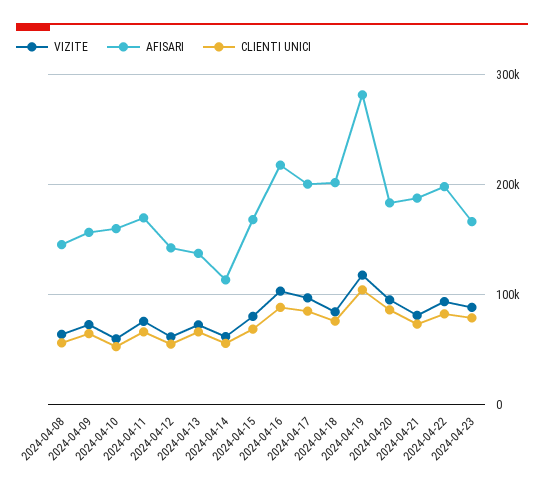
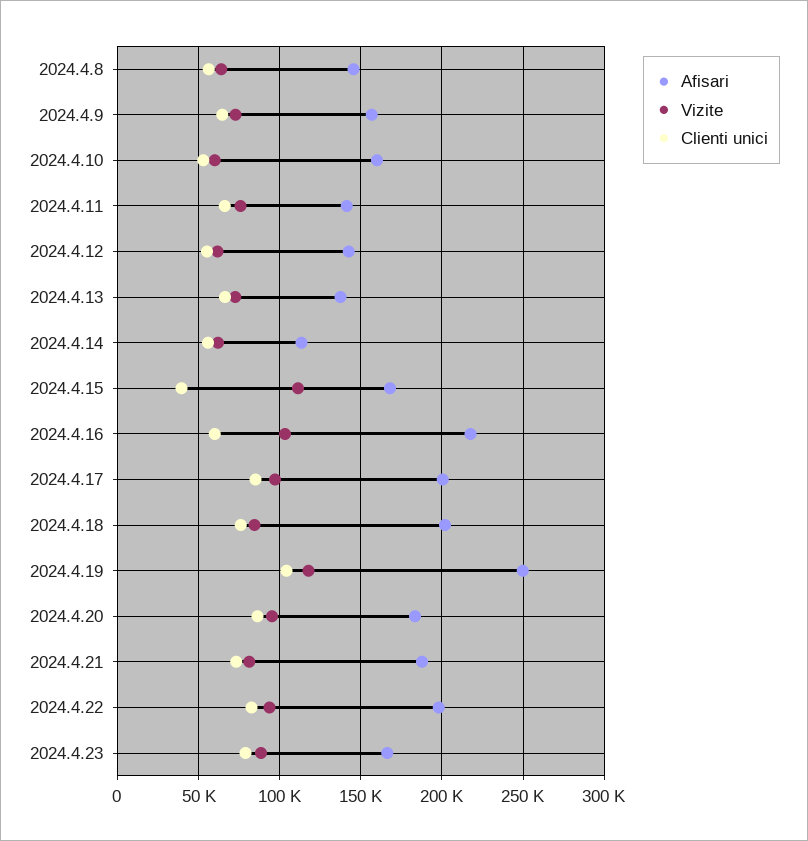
AFISARI, 2024-04-11: 170000 -> 140000
VIZITE, 2024-04-15: 80000 -> 110000
CLIENTI UNICI, 2024-04-15: 70000 -> 40000
CLIENTI UNICI, 2024-04-16: 90000 -> 60000
AFISARI, 2024-04-19: 280000 -> 250000

